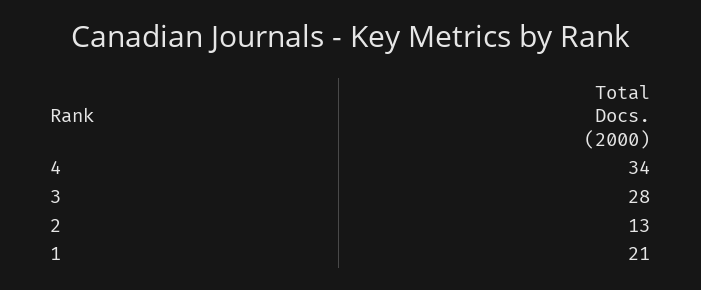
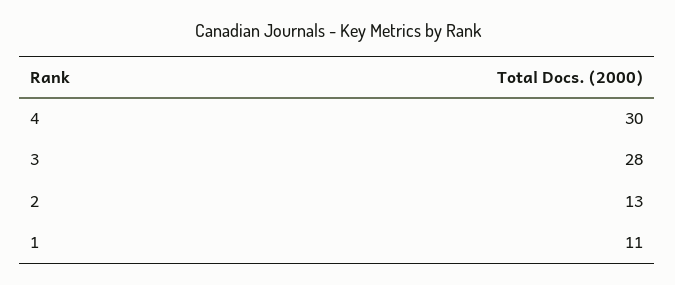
4: 34 -> 30
1: 21 -> 11

